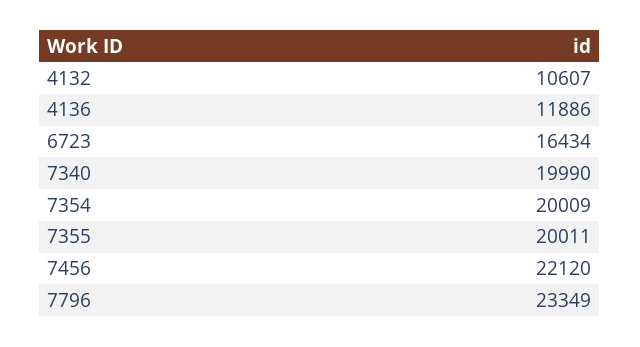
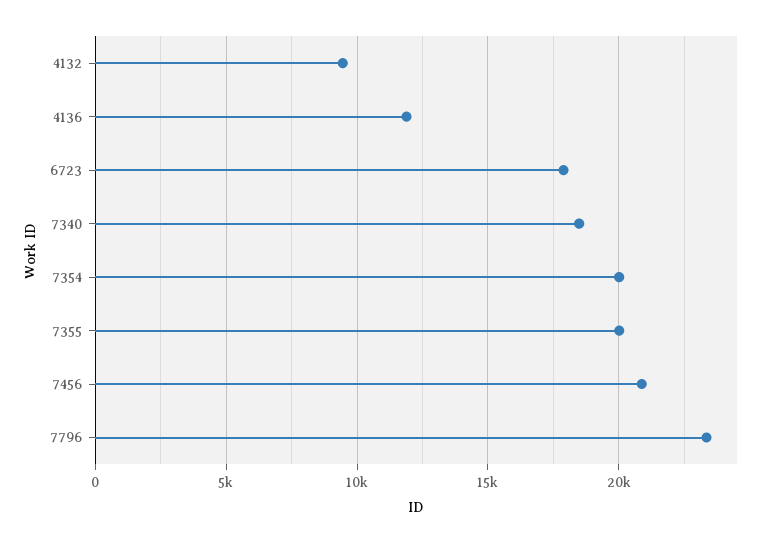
4132: 10607 -> 9500
6723: 16434 -> 18000
7340: 19990 -> 18500
7456: 22120 -> 21000

